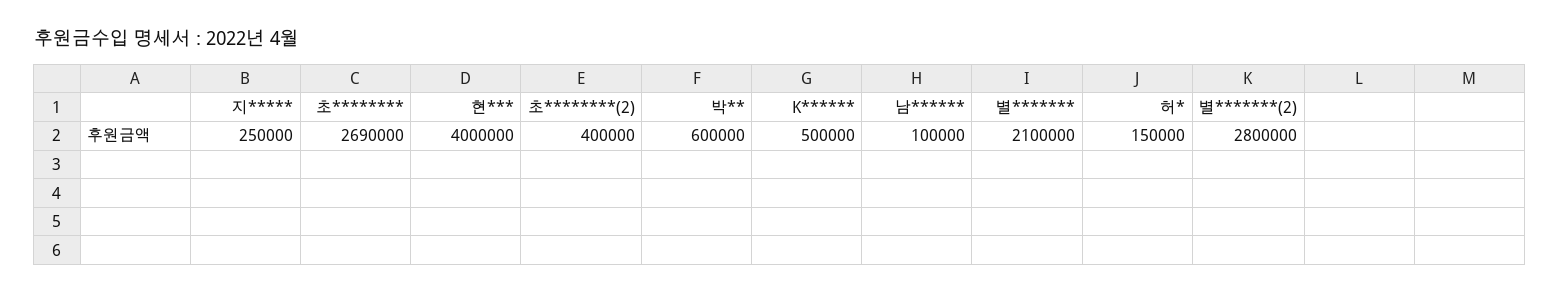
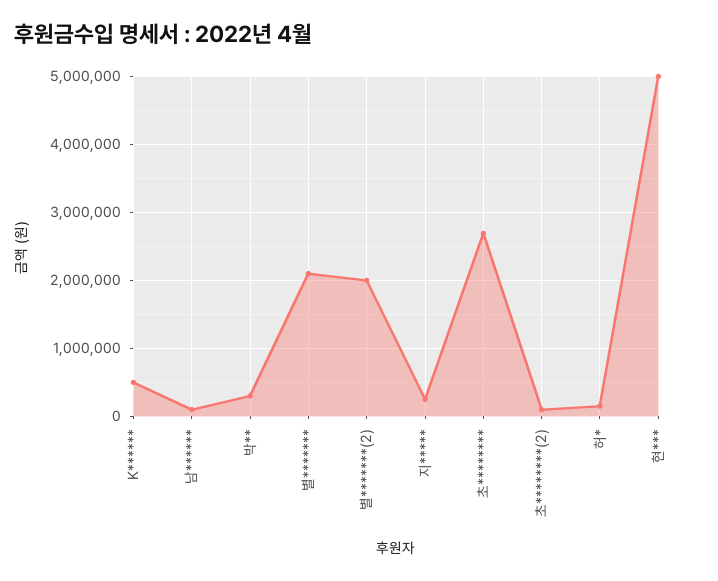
현***: 4000000 -> 5000000
초********(2): 400000 -> 100000
박**: 600000 -> 300000
별*******(2): 2800000 -> 2000000

